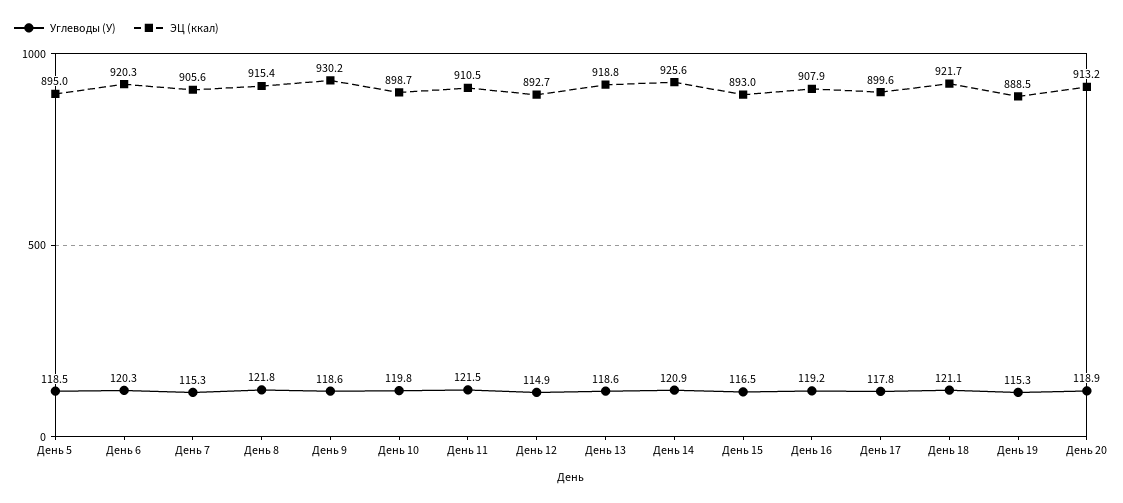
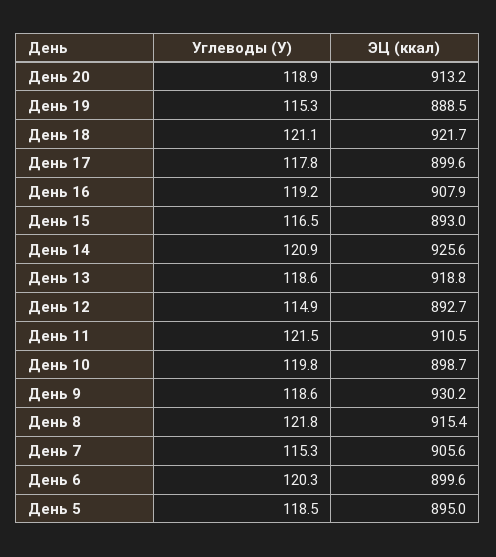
ЭЦ (ккал), День 6: 920.3 -> 899.6

